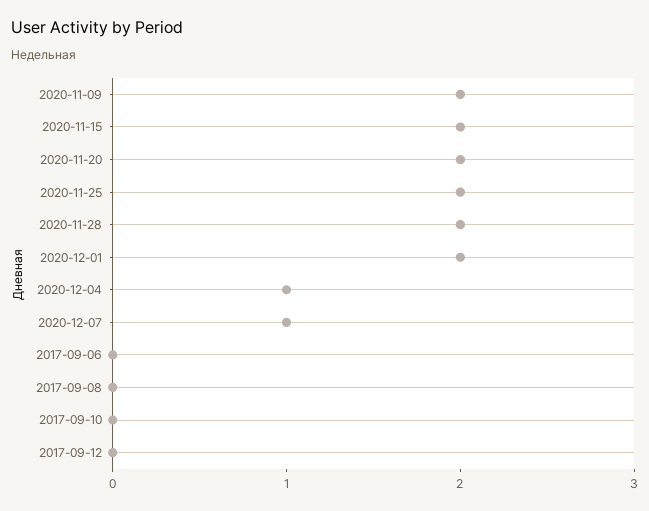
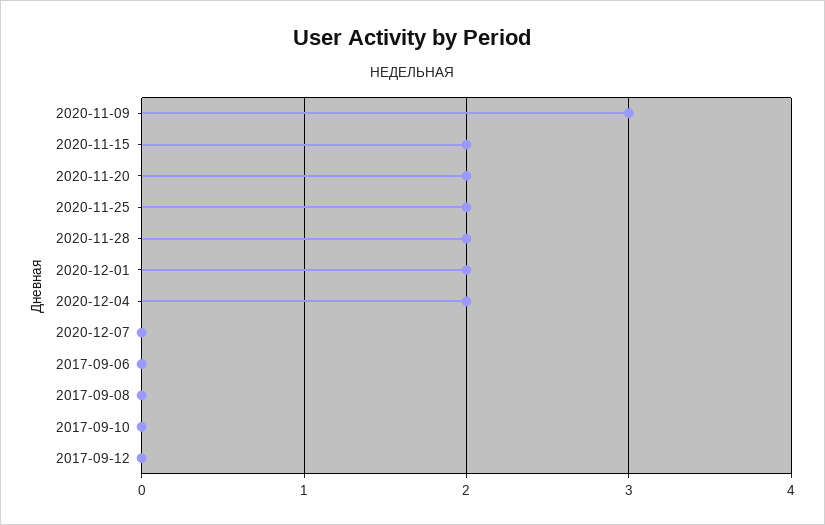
2020-11-09: 2 -> 3
2020-12-04: 1 -> 2
2020-12-07: 1 -> 0

